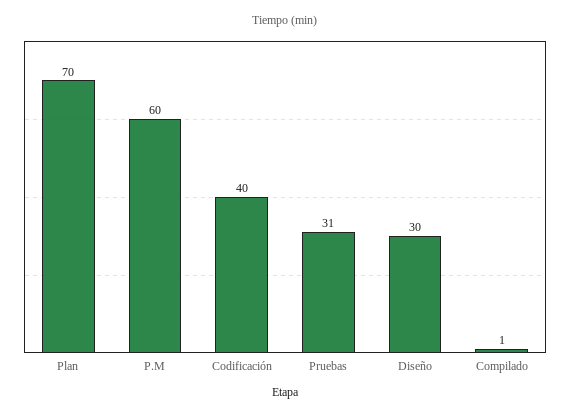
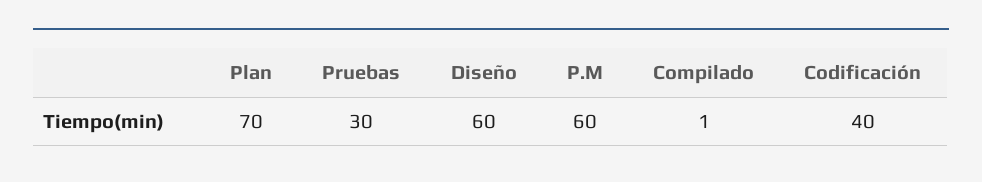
Pruebas: 31 -> 30
Diseño: 30 -> 60

